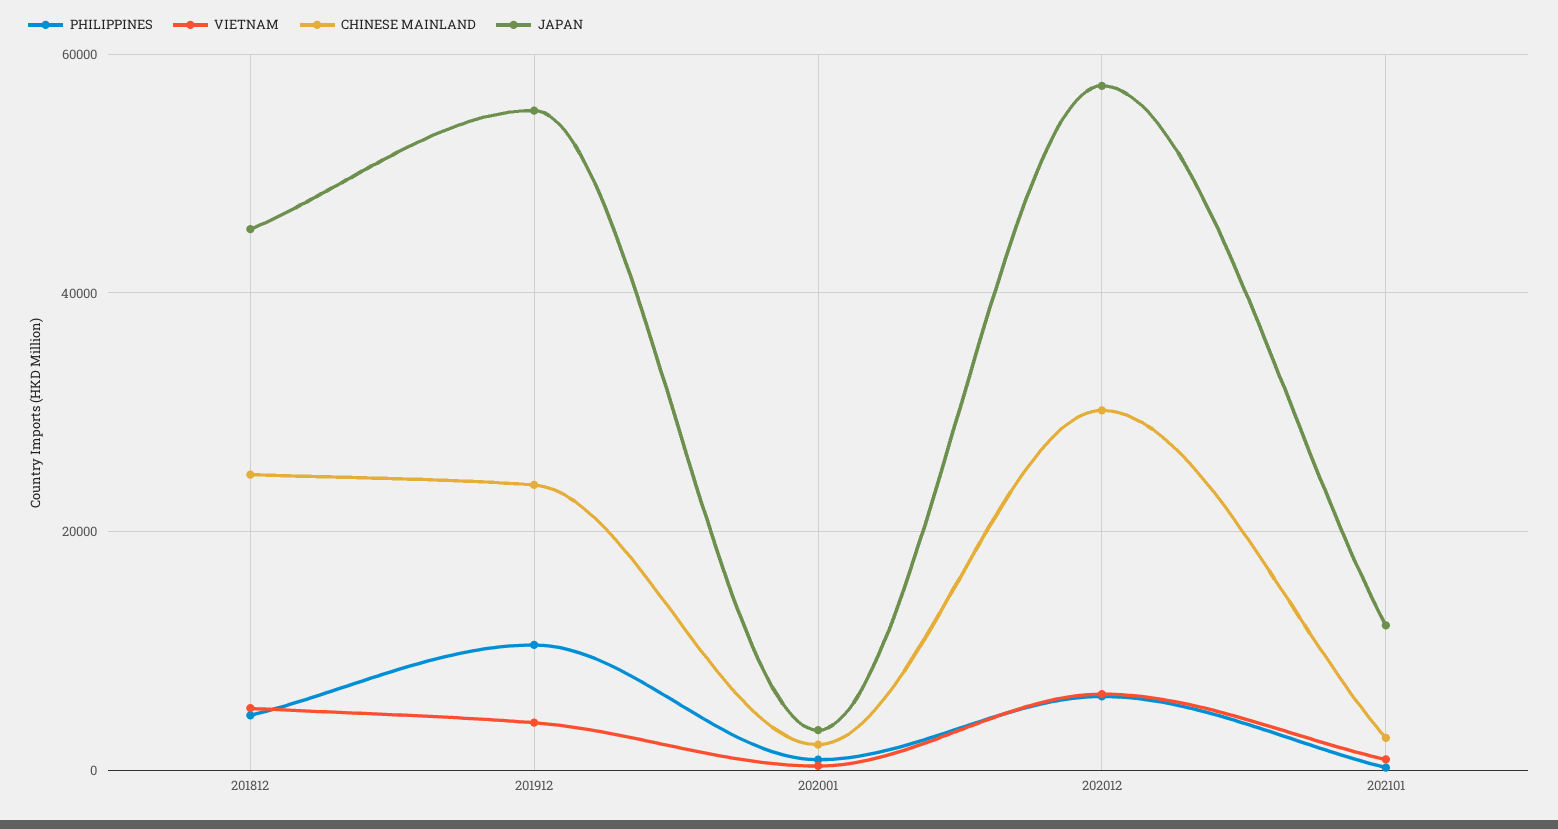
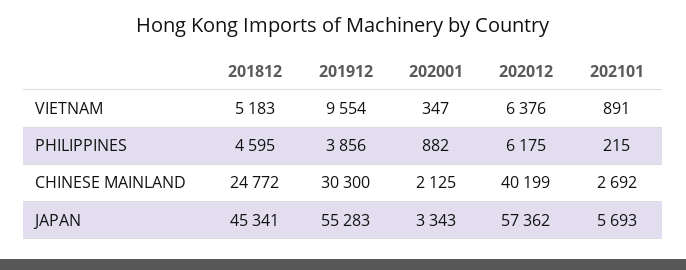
PHILIPPINES, 201912: 10000 -> 3856
VIETNAM, 201912: 4000 -> 9554
CHINESE MAINLAND, 201912: 24000 -> 30300
CHINESE MAINLAND, 202012: 30000 -> 40199
JAPAN, 202101: 12000 -> 5693

